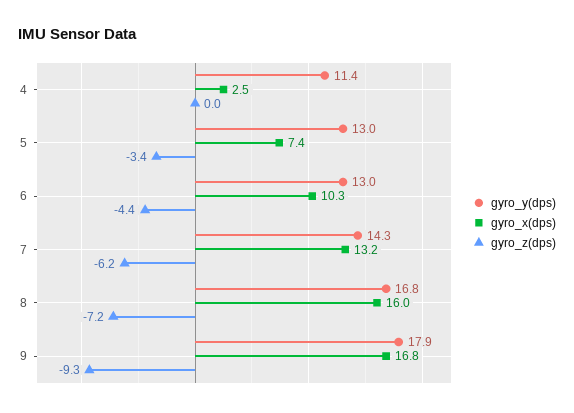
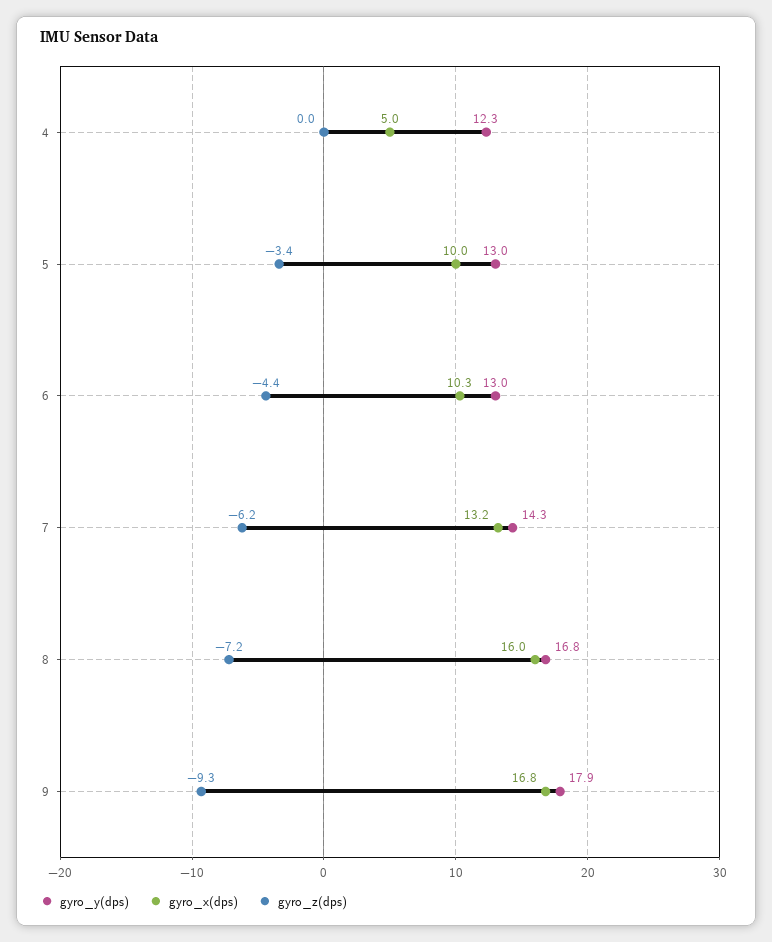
gyro_y(dps), 4: 11.4 -> 12.3
gyro_x(dps), 4: 2.5 -> 5
gyro_x(dps), 5: 7.4 -> 10

